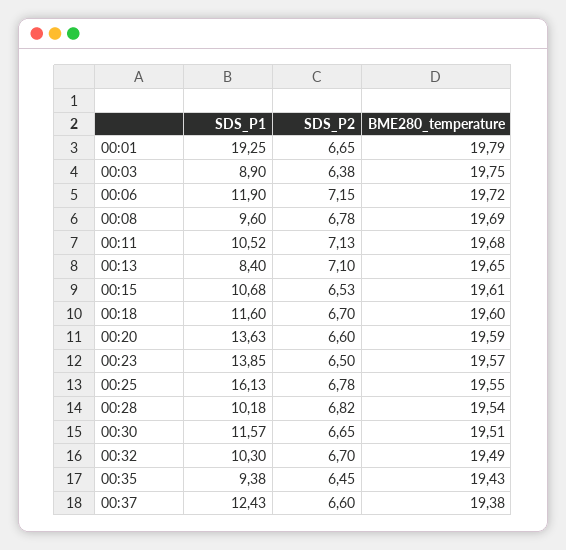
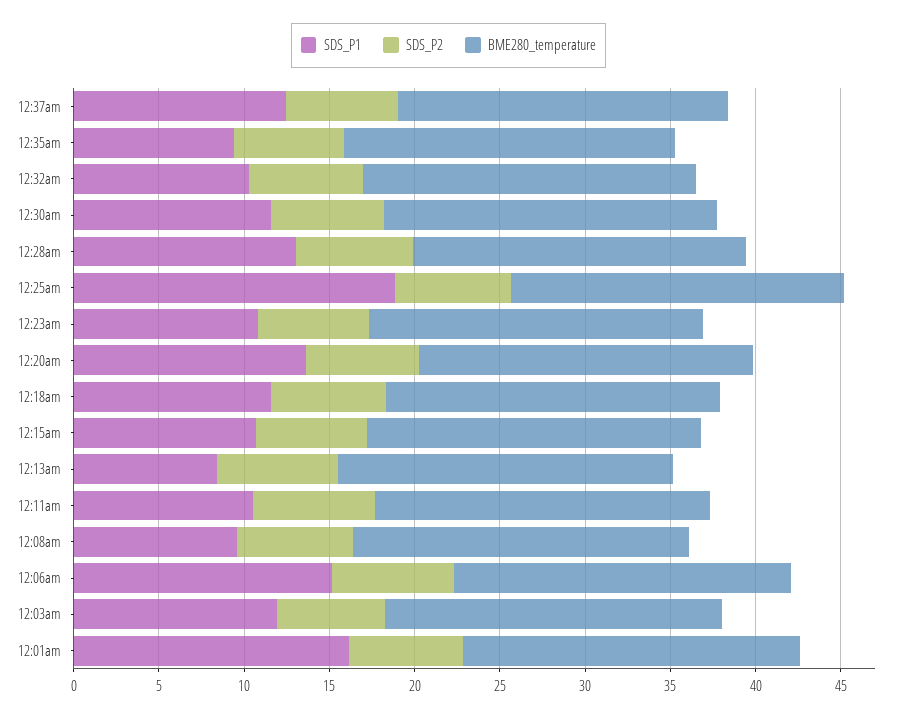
SDS_P1, 00:01: 19.25 -> 16
SDS_P1, 00:03: 8.9 -> 12
SDS_P1, 00:06: 11.9 -> 15
SDS_P1, 00:23: 13.85 -> 11
SDS_P1, 00:25: 16.13 -> 19
SDS_P1, 00:28: 10.18 -> 13

